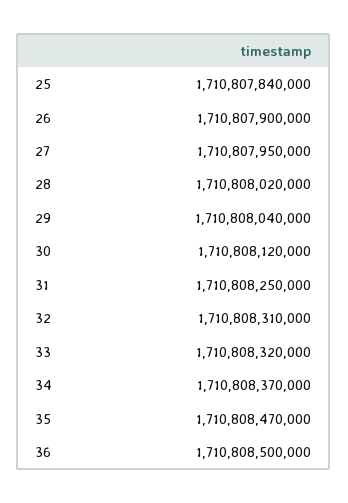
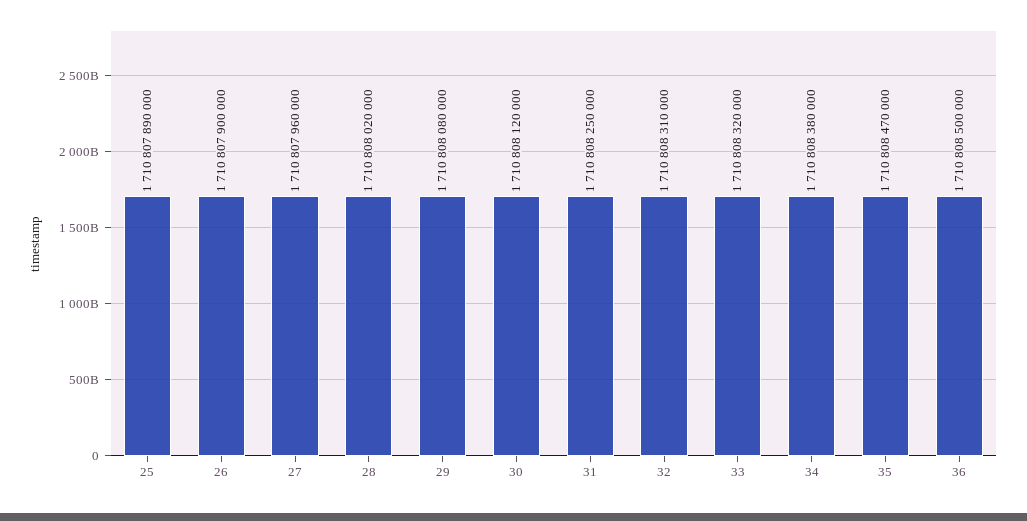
25: 1710807840000 -> 1710807890000
27: 1710807950000 -> 1710807960000
29: 1710808040000 -> 1710808080000
34: 1710808370000 -> 1710808380000

